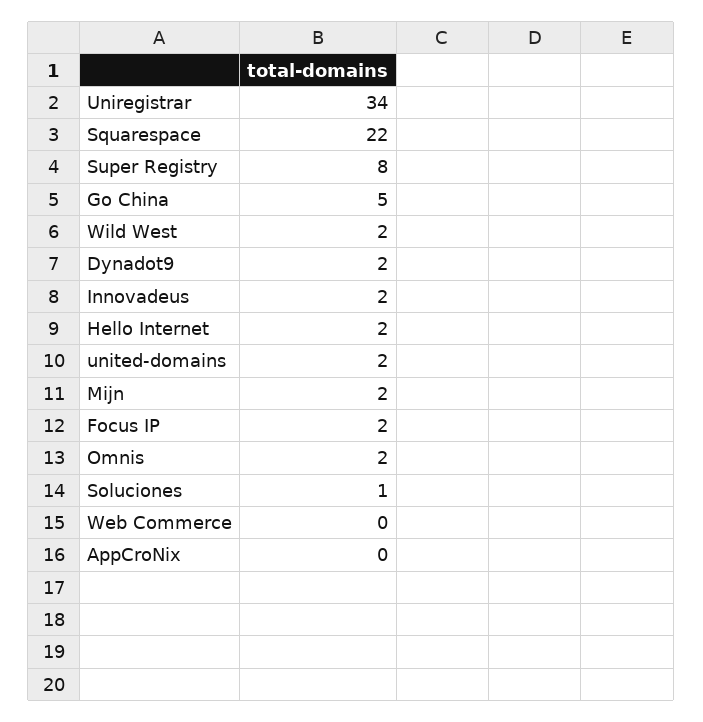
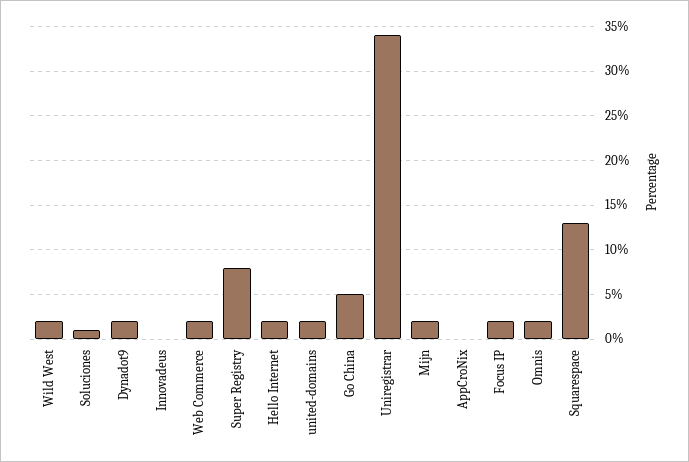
Squarespace: 22 -> 13
Innovadeus: 2 -> 0
Web Commerce: 0 -> 2

